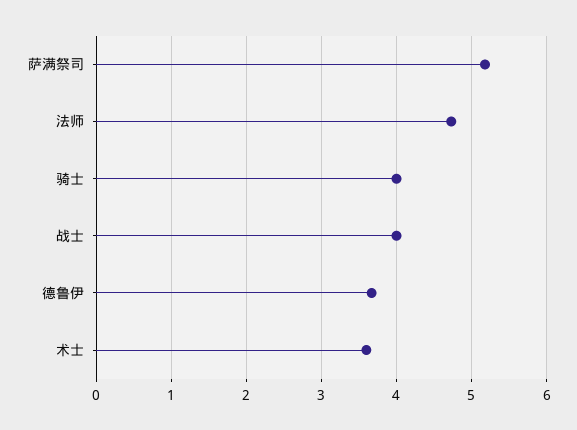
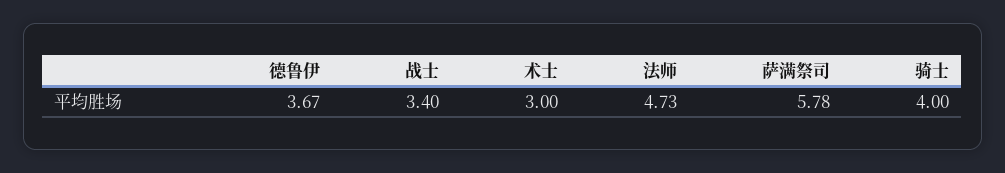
萨满祭司: 5.2 -> 5.78
战士: 4 -> 3.4
术士: 3.6 -> 3

